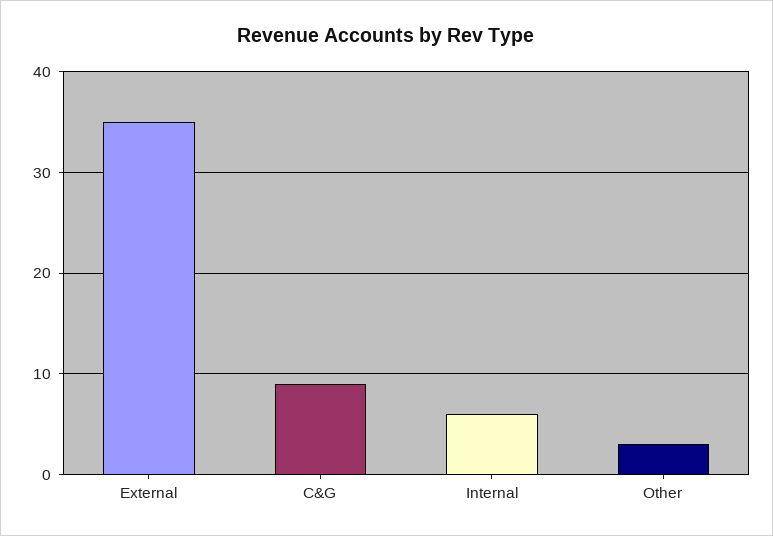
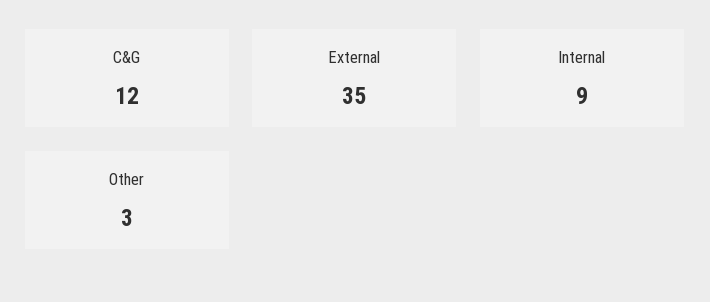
C&G: 9 -> 12
Internal: 6 -> 9

